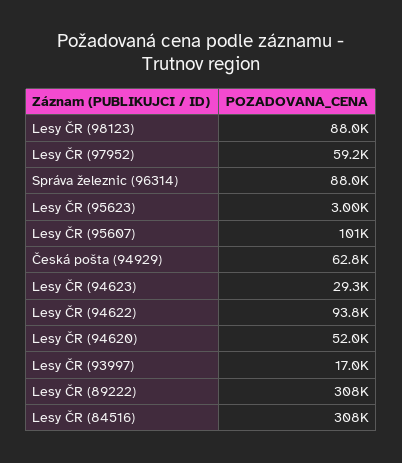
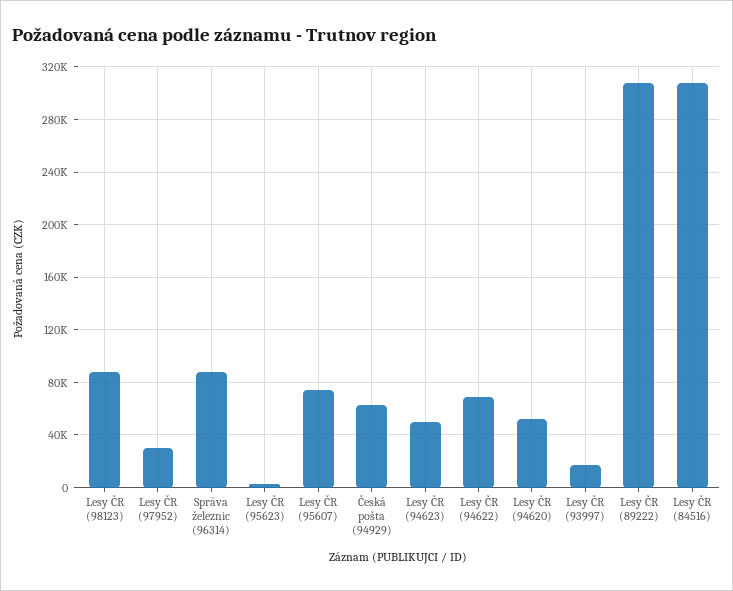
Lesy ČR (97952): 59200 -> 30000
Lesy ČR (95607): 101000 -> 75000
Lesy ČR (94623): 29300 -> 50000
Lesy ČR (94622): 93800 -> 70000

